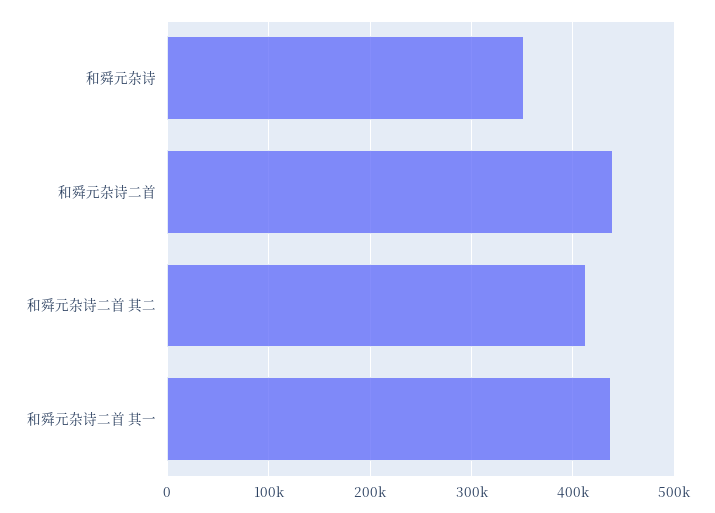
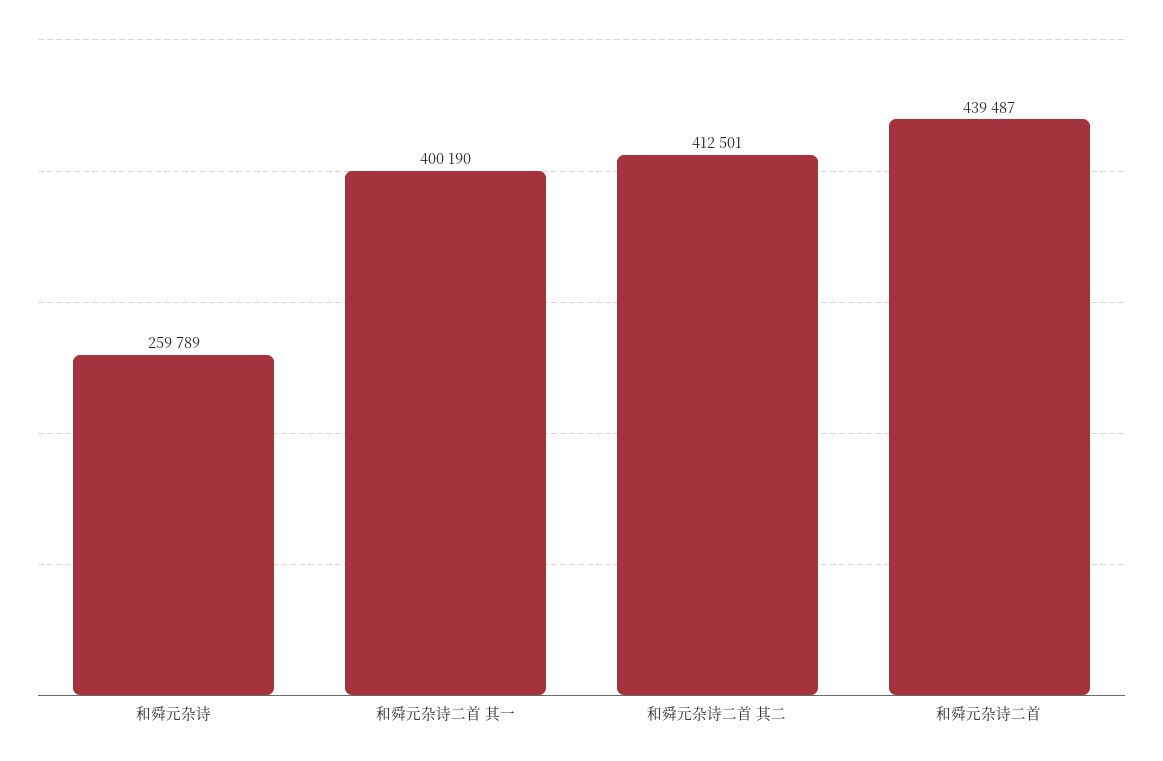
和舜元杂诗: 350000 -> 259789
和舜元杂诗二首 其一: 440000 -> 400190

